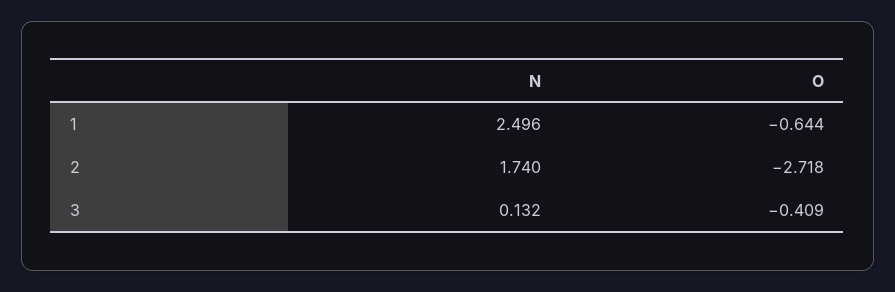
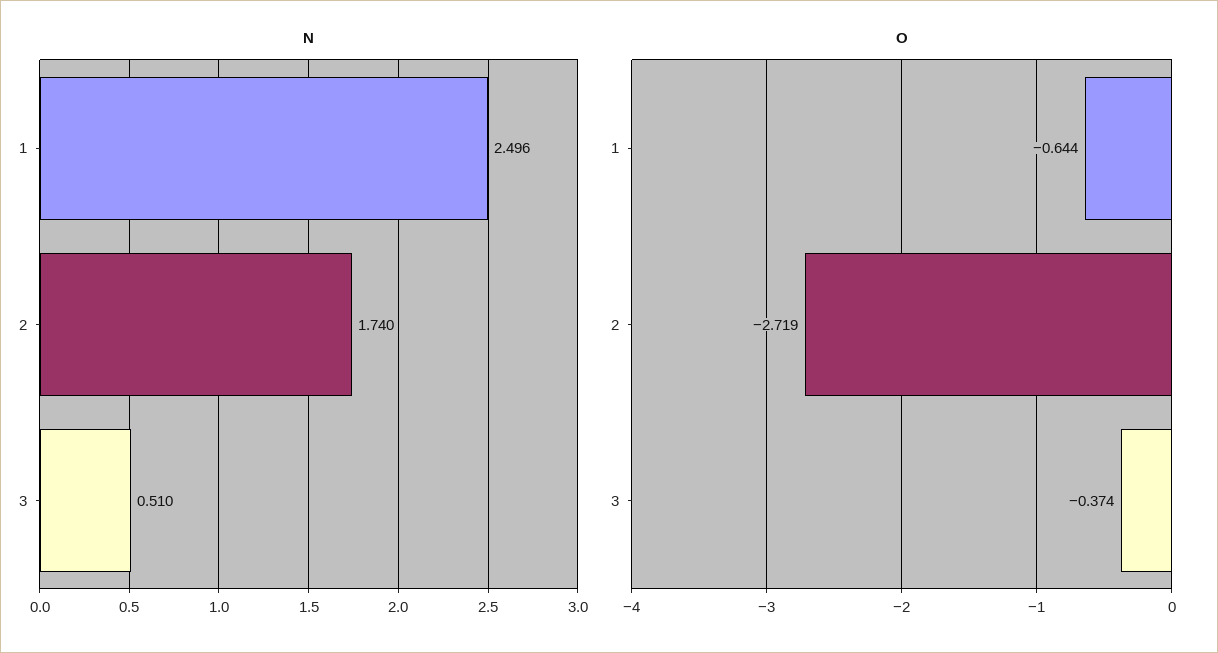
O, 2: -2.718 -> -2.719
N, 3: 0.132 -> 0.51
O, 3: -0.409 -> -0.374

